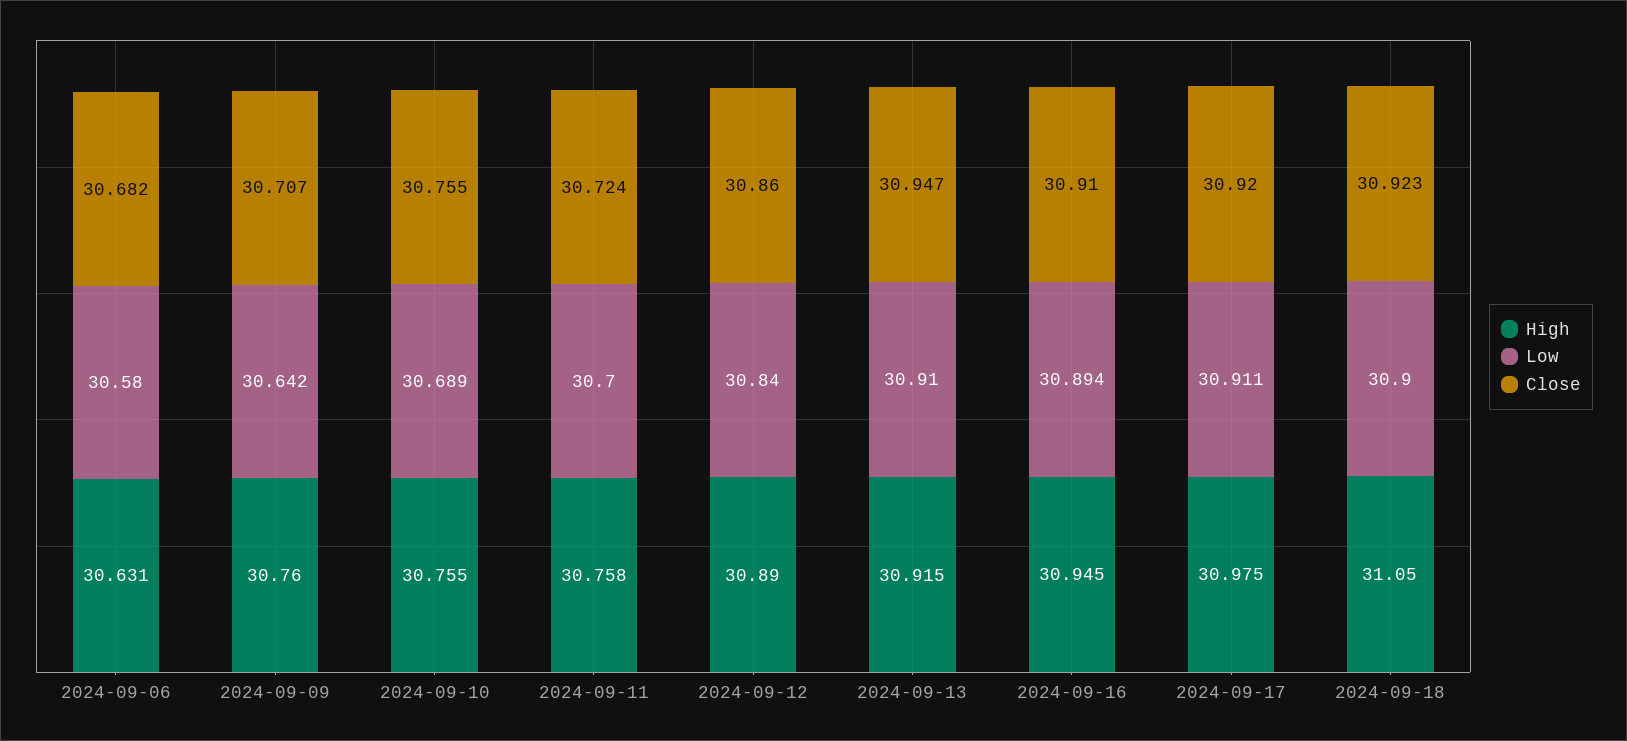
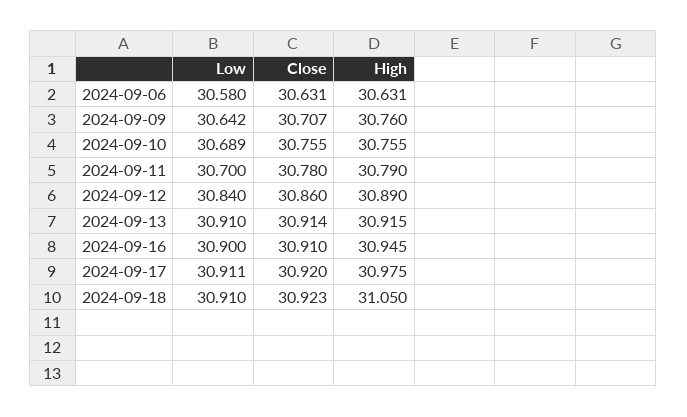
Close, 2024-09-06: 30.682 -> 30.631
High, 2024-09-11: 30.758 -> 30.79
Close, 2024-09-11: 30.724 -> 30.78
Close, 2024-09-13: 30.947 -> 30.914
Low, 2024-09-16: 30.894 -> 30.9
Low, 2024-09-18: 30.9 -> 30.91

